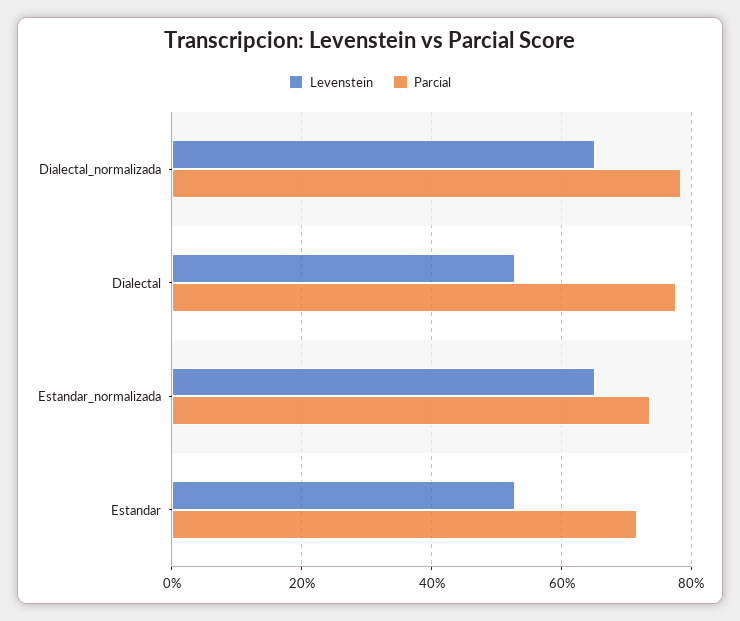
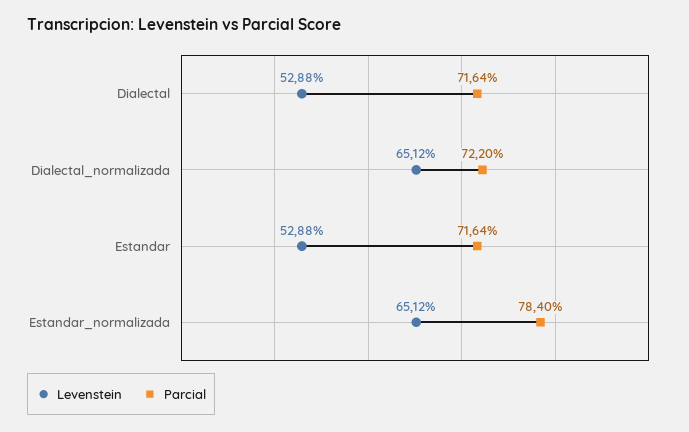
Parcial, Dialectal_normalizada: 78 -> 72.2
Parcial, Dialectal: 78 -> 71.64
Parcial, Estandar_normalizada: 74 -> 78.4

